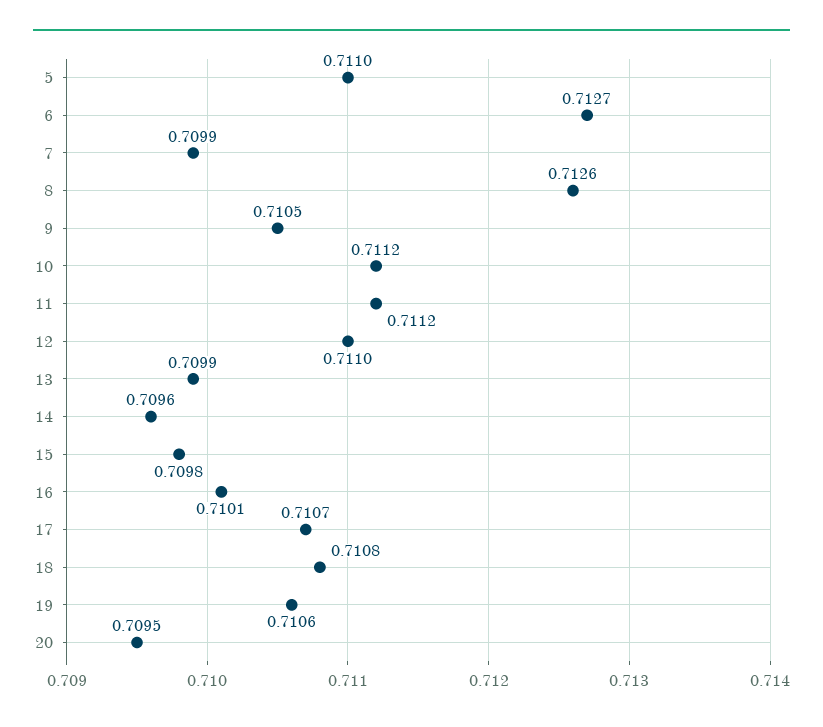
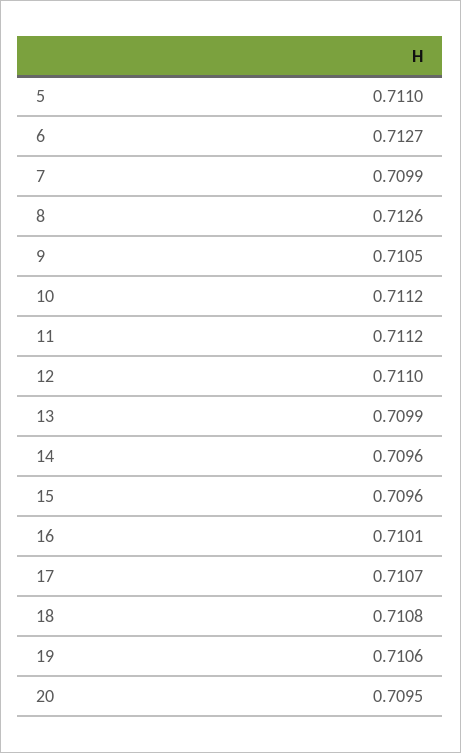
15: 0.7098 -> 0.7096

